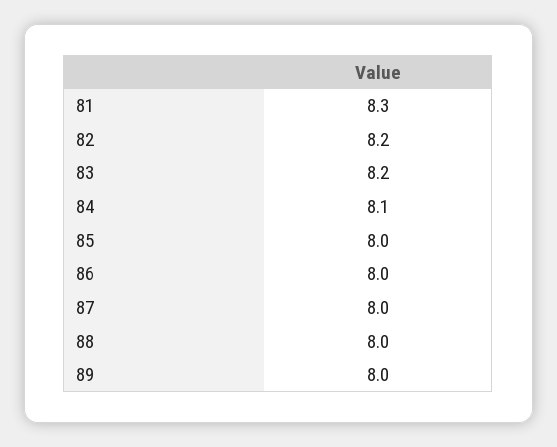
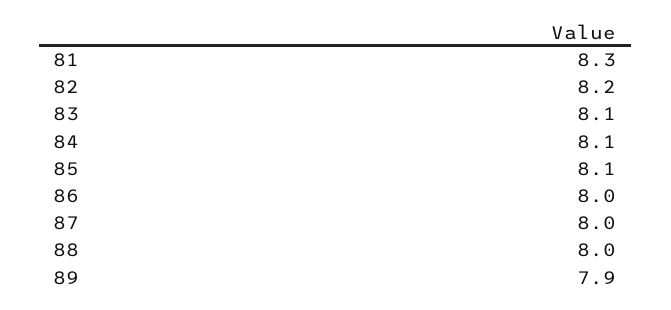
83: 8.2 -> 8.1
85: 8 -> 8.1
89: 8 -> 7.9

